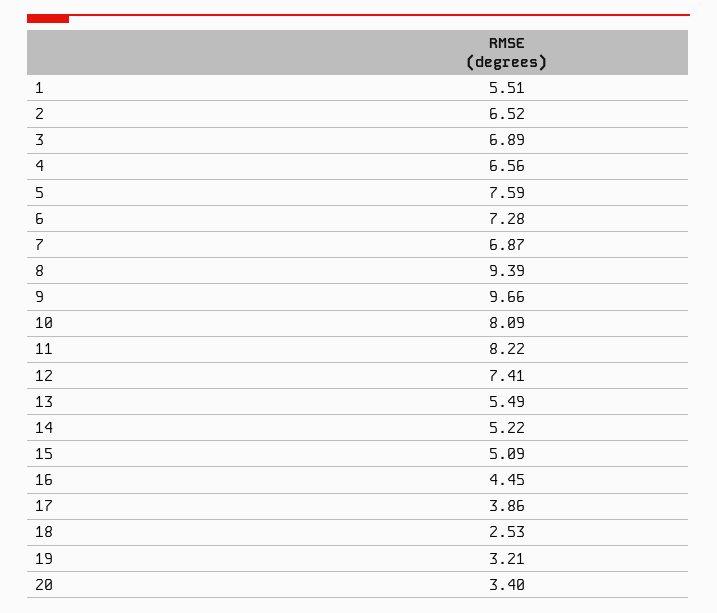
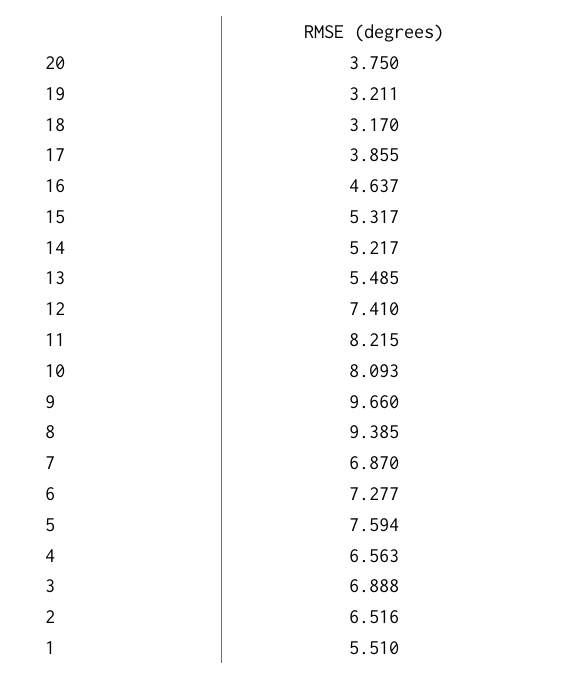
15: 5.09 -> 5.317
16: 4.45 -> 4.637
18: 2.53 -> 3.17
20: 3.4 -> 3.75

